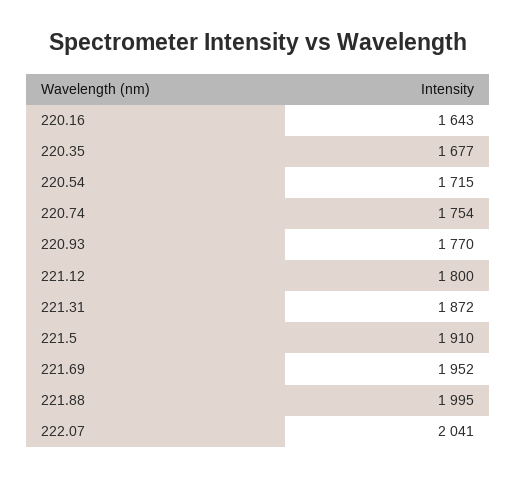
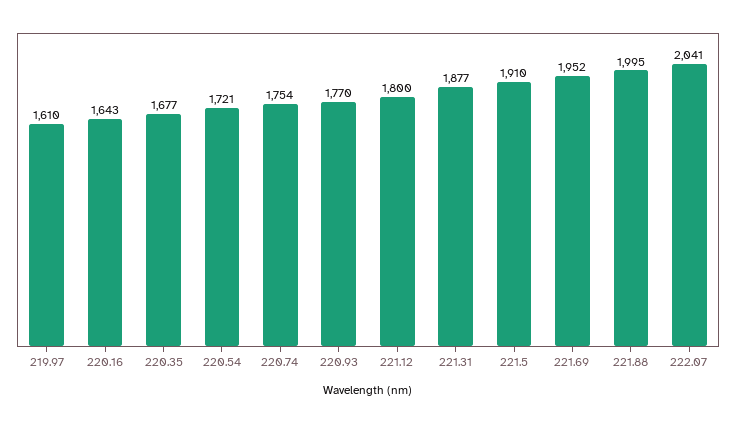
220.54: 1715 -> 1721
221.31: 1872 -> 1877
219.97: none -> 1610

